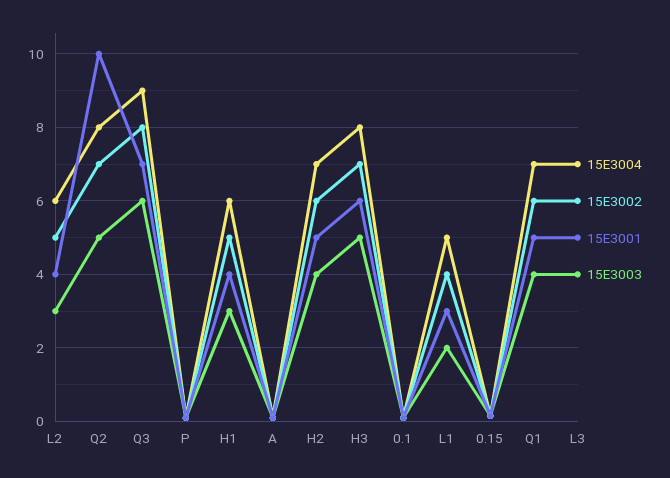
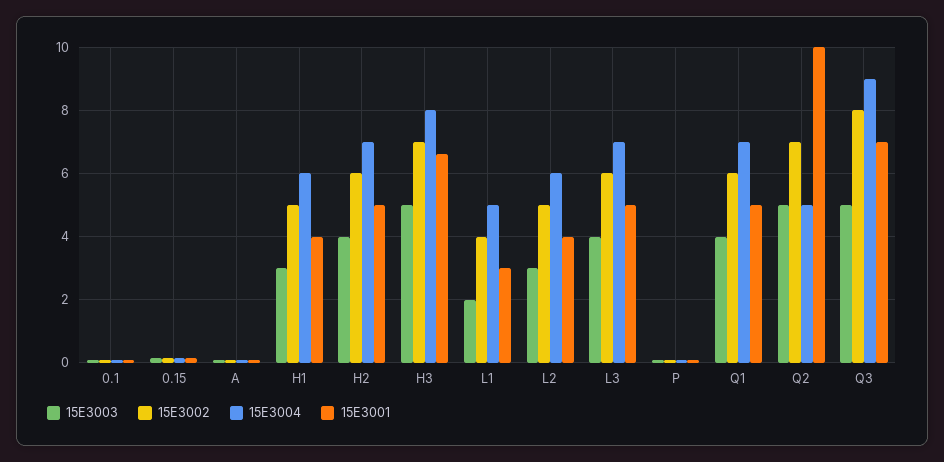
15E3004, Q2: 8 -> 5
15E3003, Q3: 6 -> 5
15E3001, H3: 6 -> 6.6

